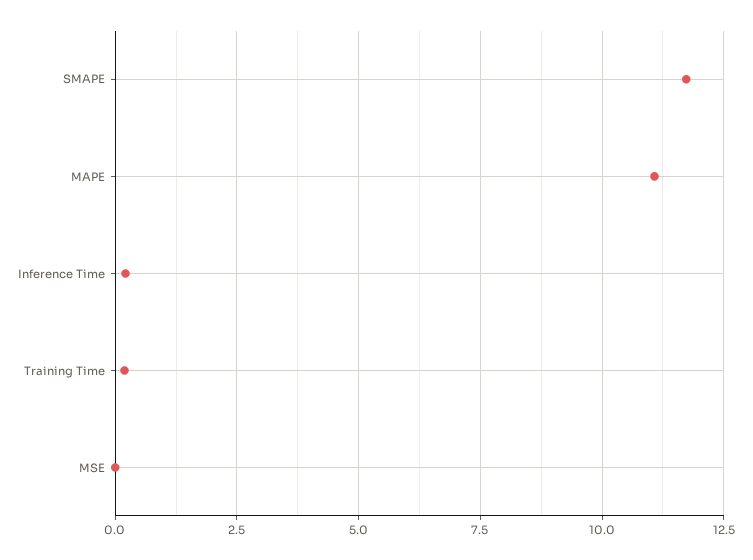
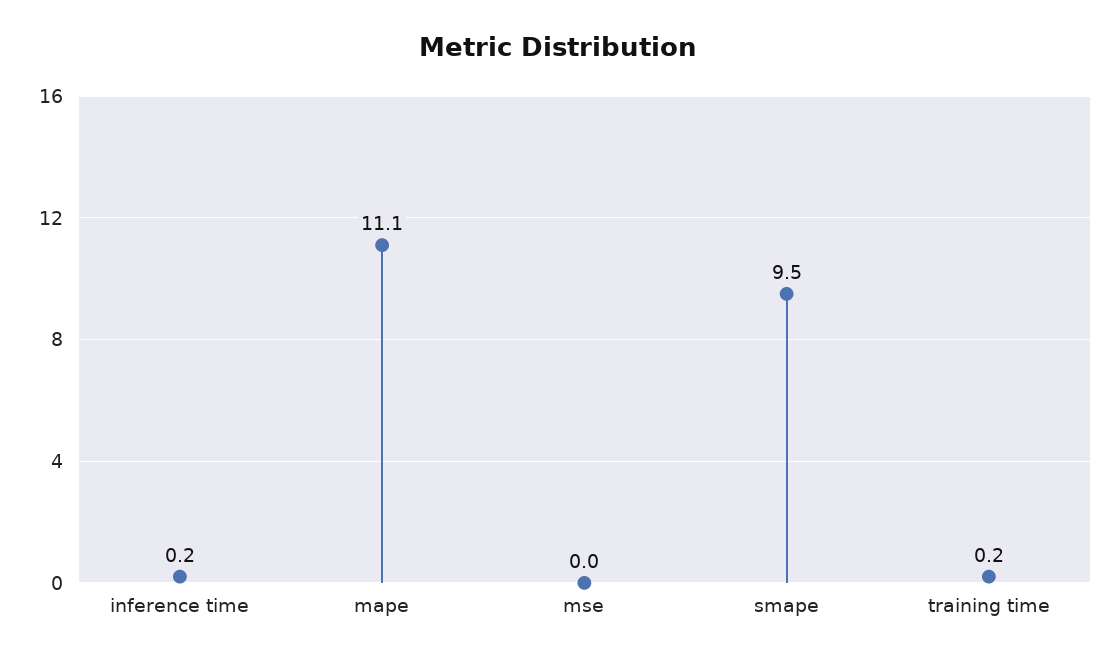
SMAPE: 11.75 -> 9.5

